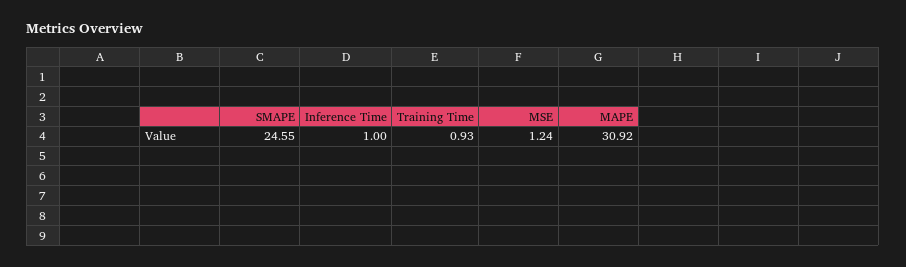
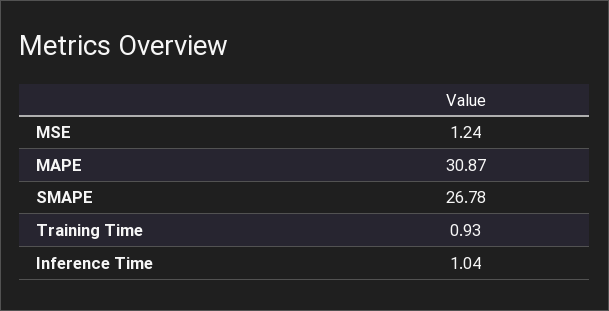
SMAPE: 24.55 -> 26.78
Inference Time: 1 -> 1.04
MAPE: 30.92 -> 30.87

